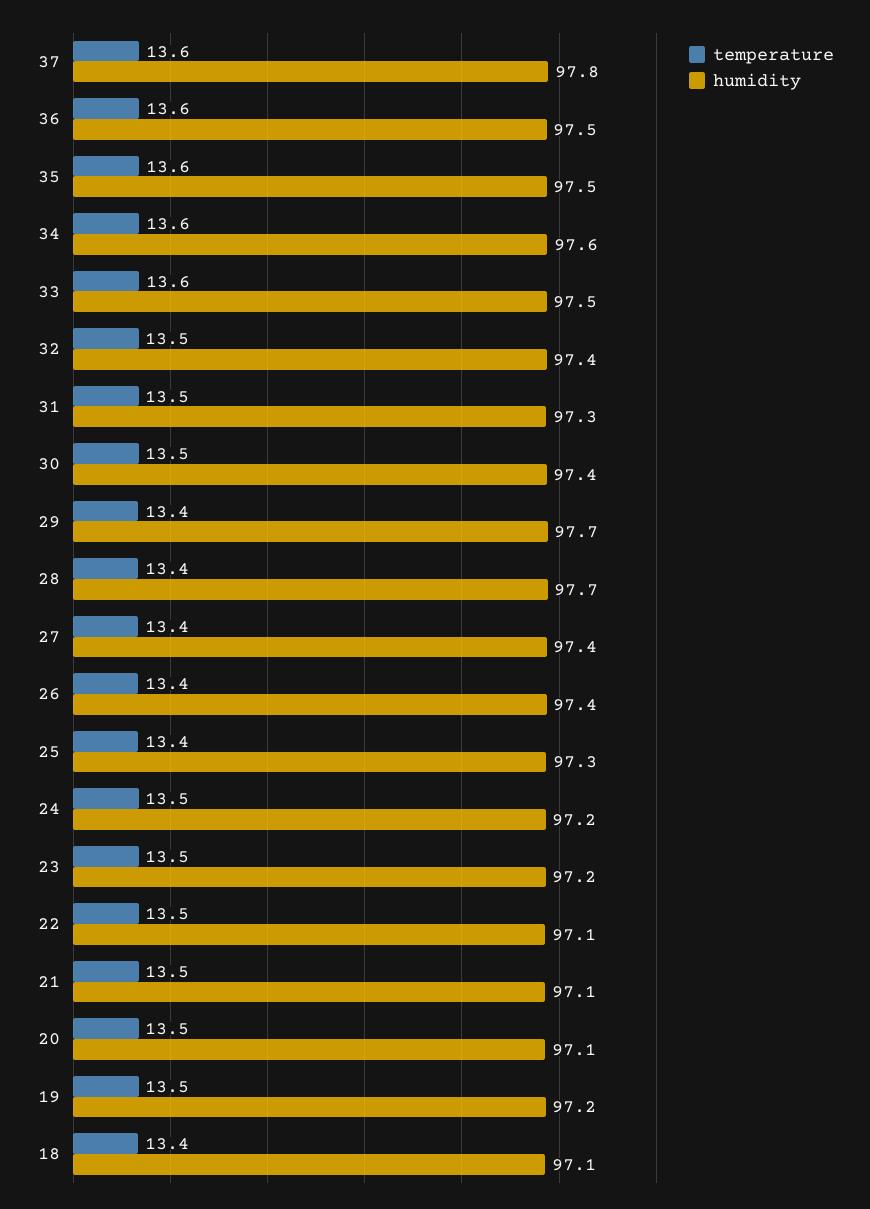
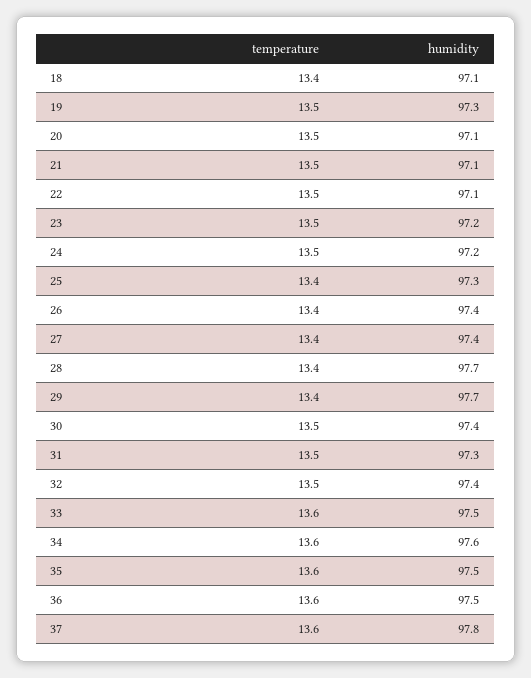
humidity, 19: 97.2 -> 97.3

